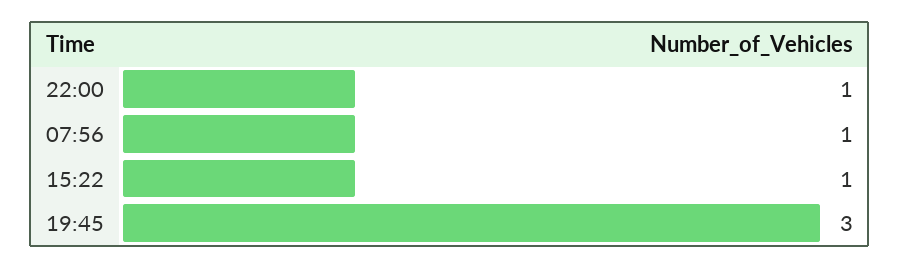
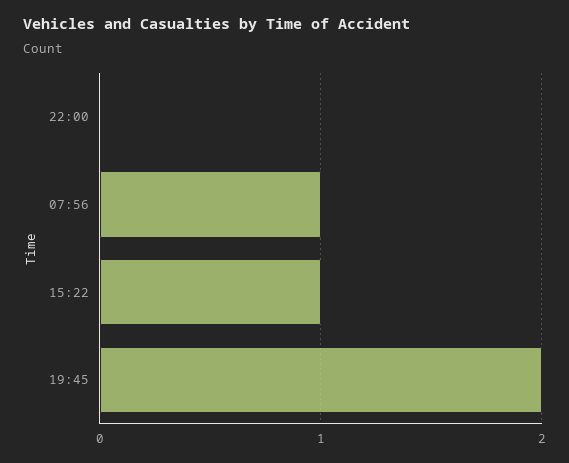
22:00: 1 -> 0
19:45: 3 -> 2

